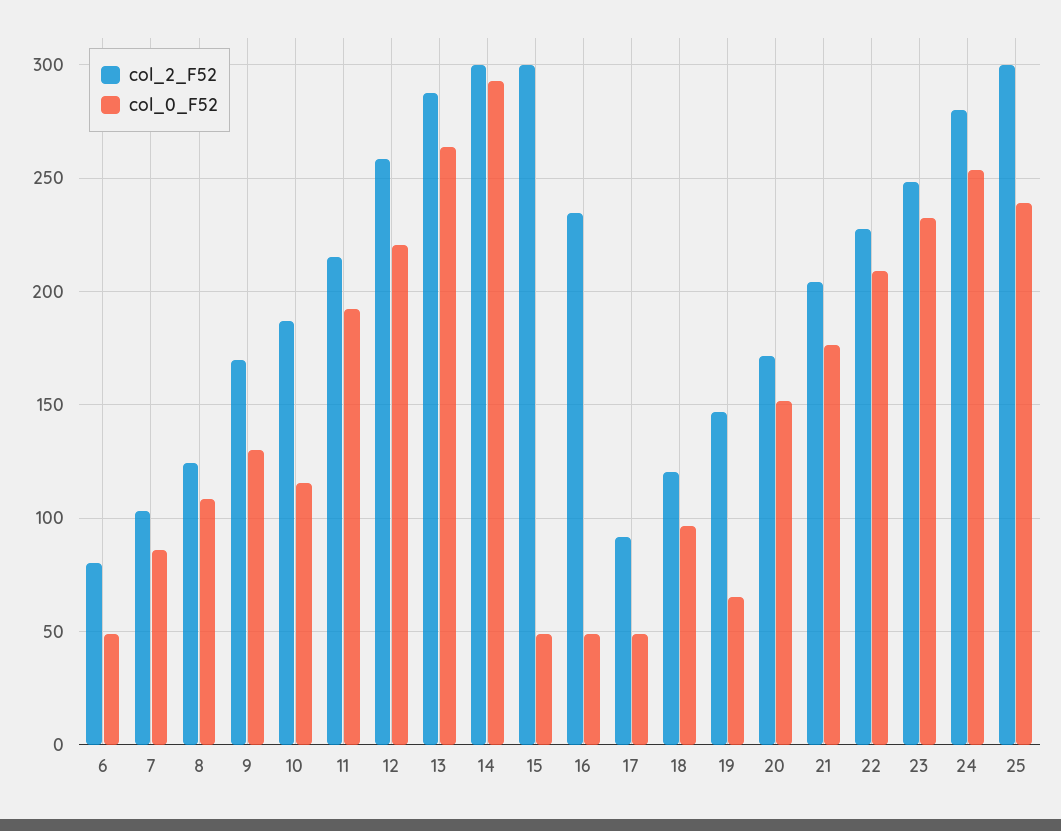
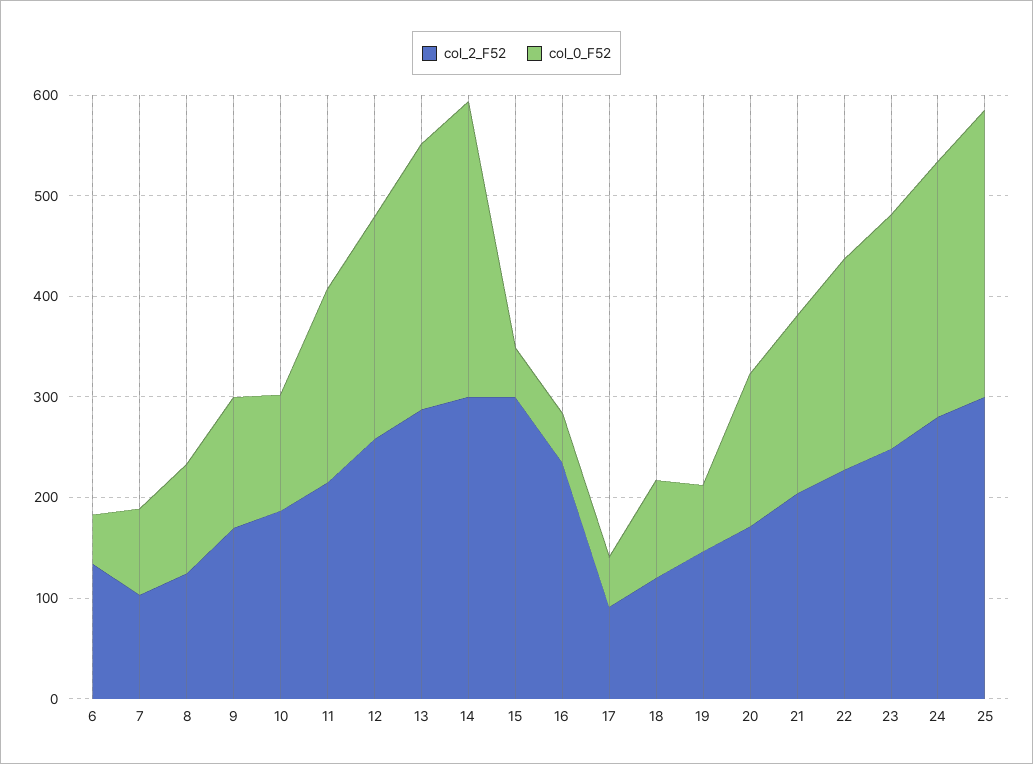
col_2_F52, 6: 80 -> 140
col_0_F52, 25: 240 -> 280

